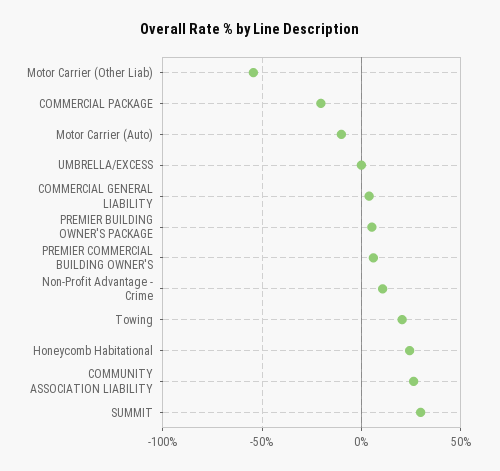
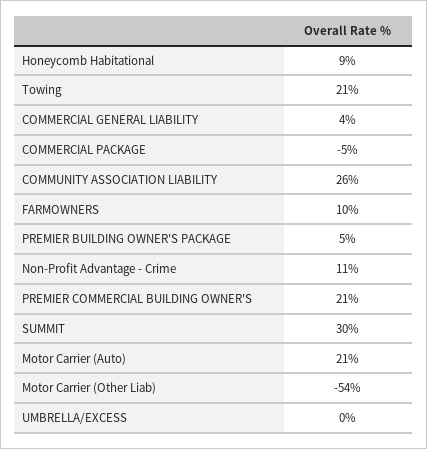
COMMERCIAL PACKAGE: -20 -> -5
Motor Carrier (Auto): -10 -> 21
PREMIER COMMERCIAL BUILDING OWNER'S: 5 -> 21
Honeycomb Habitational: 25 -> 9
FARMOWNERS: none -> 10

